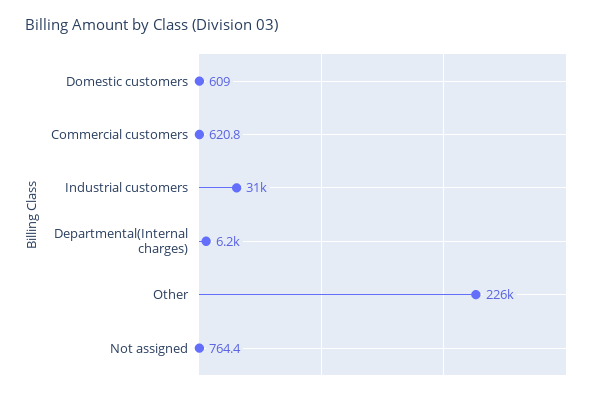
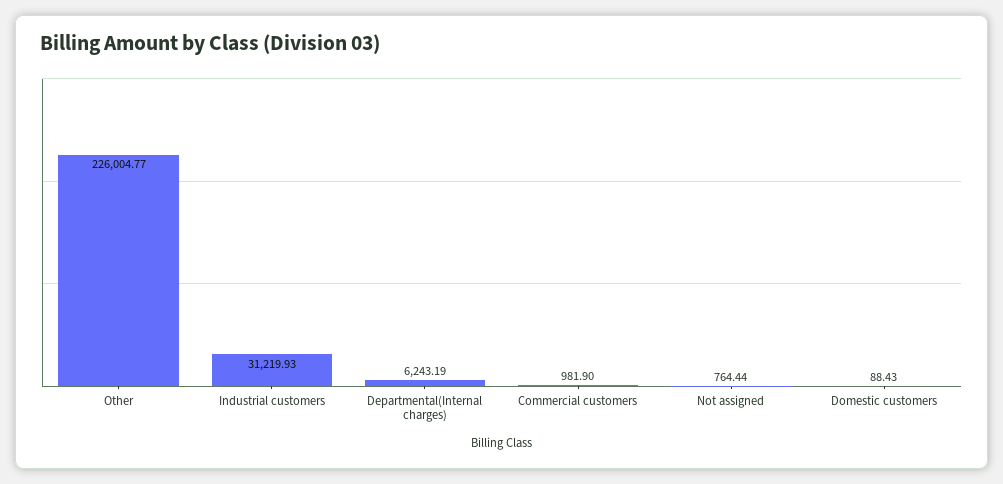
Domestic customers: 609 -> 88.43
Commercial customers: 620.8 -> 981.9

